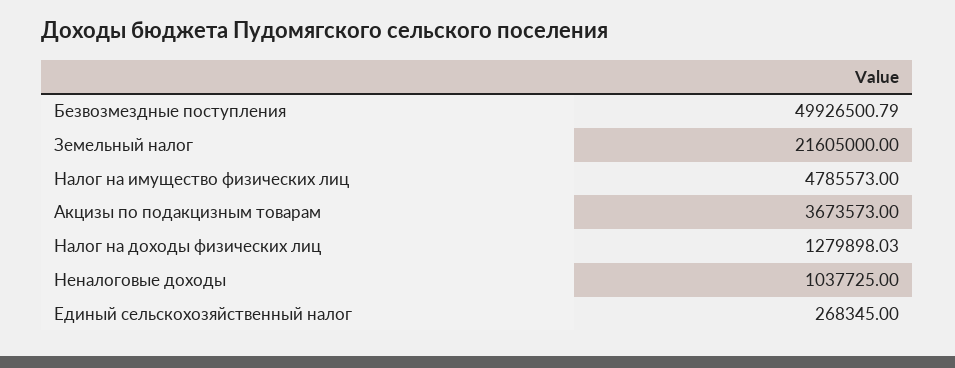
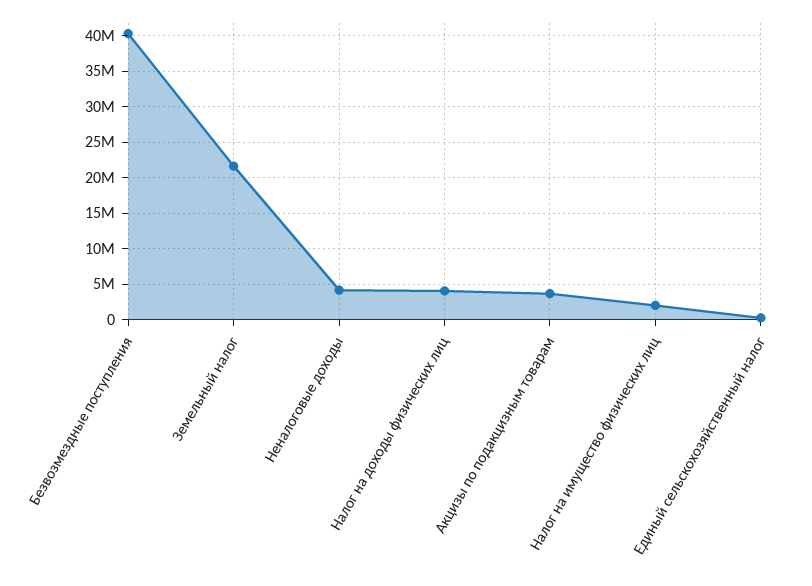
Безвозмездные поступления: 49926500.79 -> 40000000
Налог на имущество физических лиц: 4785573 -> 2000000
Налог на доходы физических лиц: 1279898.03 -> 4000000
Неналоговые доходы: 1037725 -> 4000000

